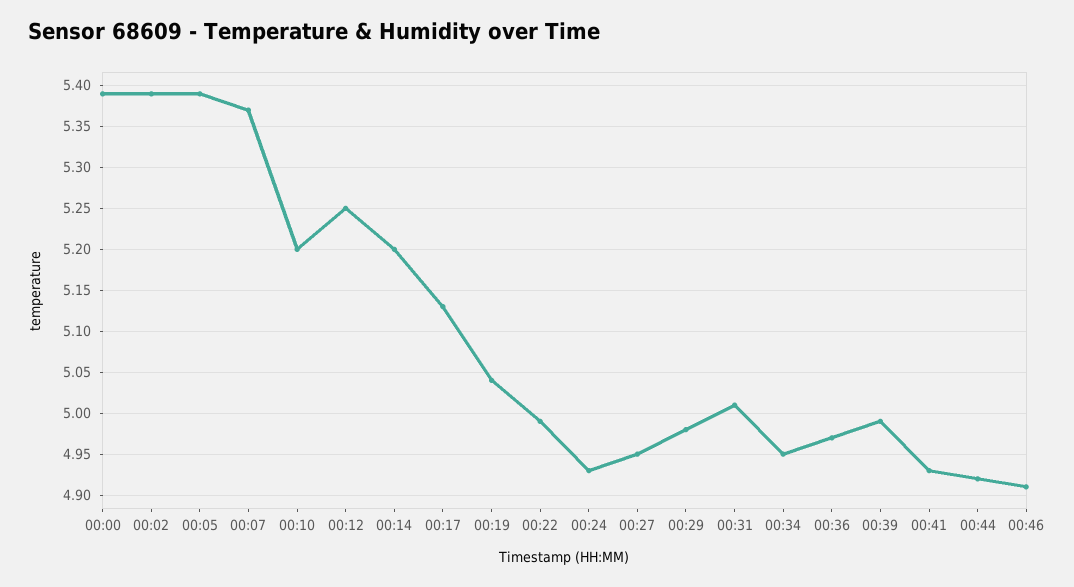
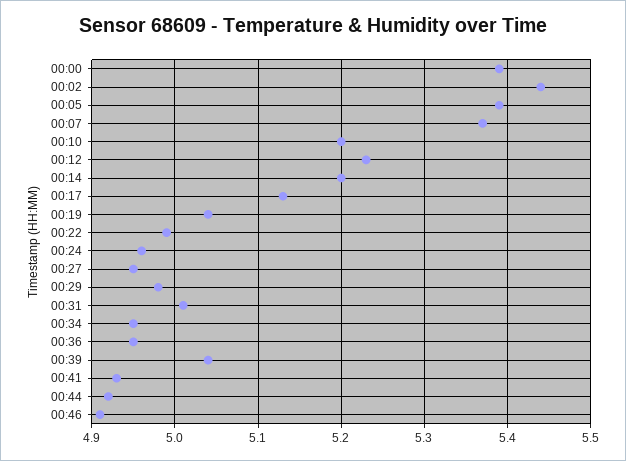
00:02: 5.39 -> 5.44
00:12: 5.25 -> 5.23
00:24: 4.93 -> 4.96
00:36: 4.97 -> 4.95
00:39: 4.99 -> 5.04

